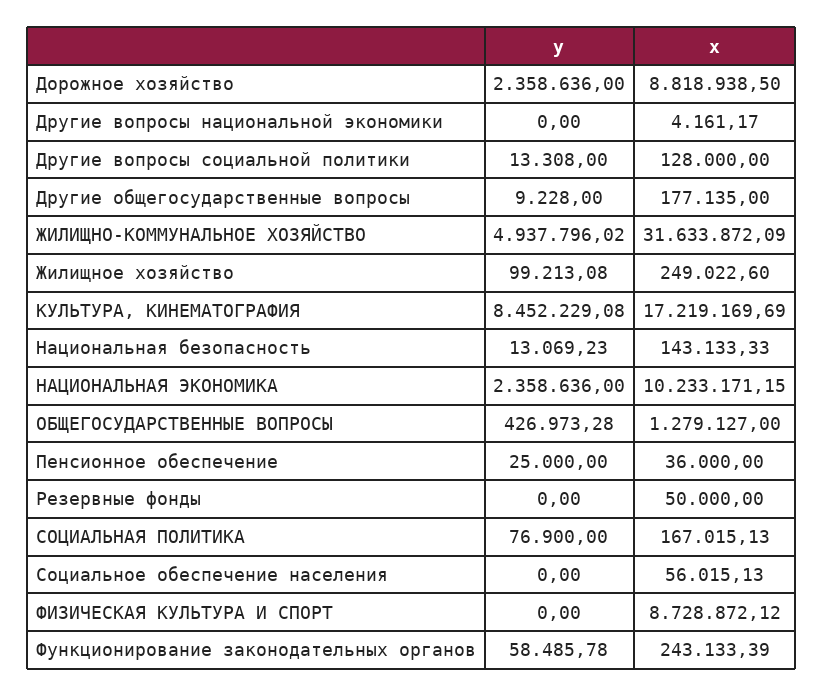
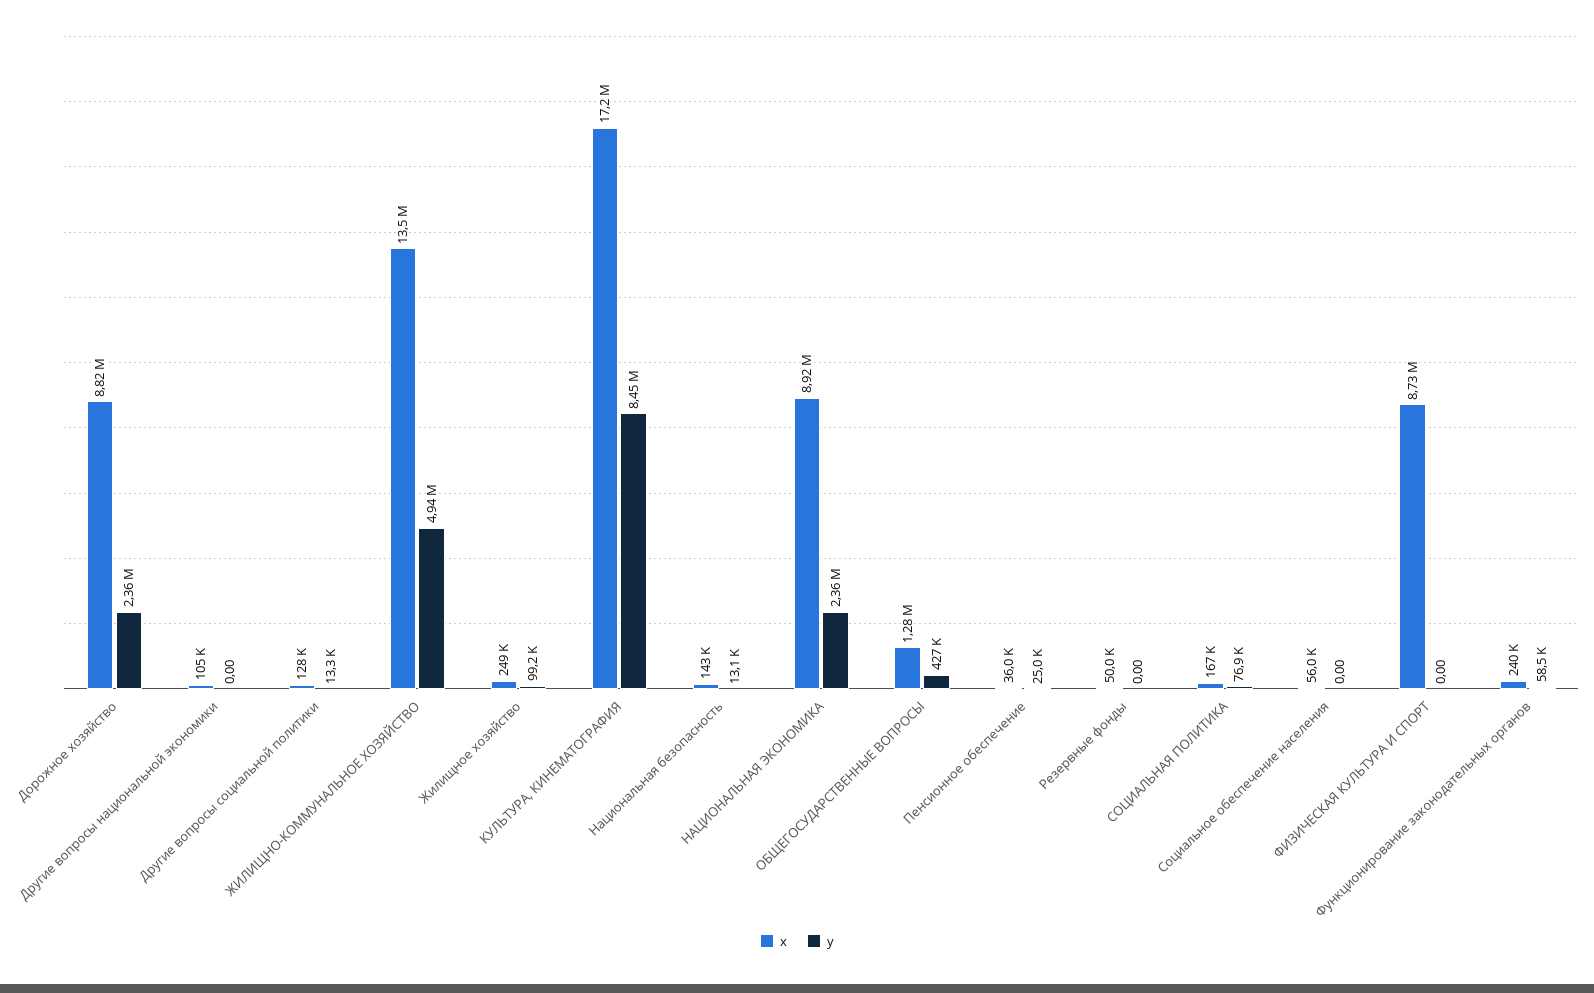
x, Другие вопросы национальной экономики: 4161.17 -> 105000
y, Другие общегосударственные вопросы: 9228 -> none
x, Другие общегосударственные вопросы: 177135 -> none
x, ЖИЛИЩНО-КОММУНАЛЬНОЕ ХОЗЯЙСТВО: 31633872.09 -> 13500000
x, НАЦИОНАЛЬНАЯ ЭКОНОМИКА: 10233171.15 -> 8920000
x, Функционирование законодательных органов: 243133.39 -> 240000

